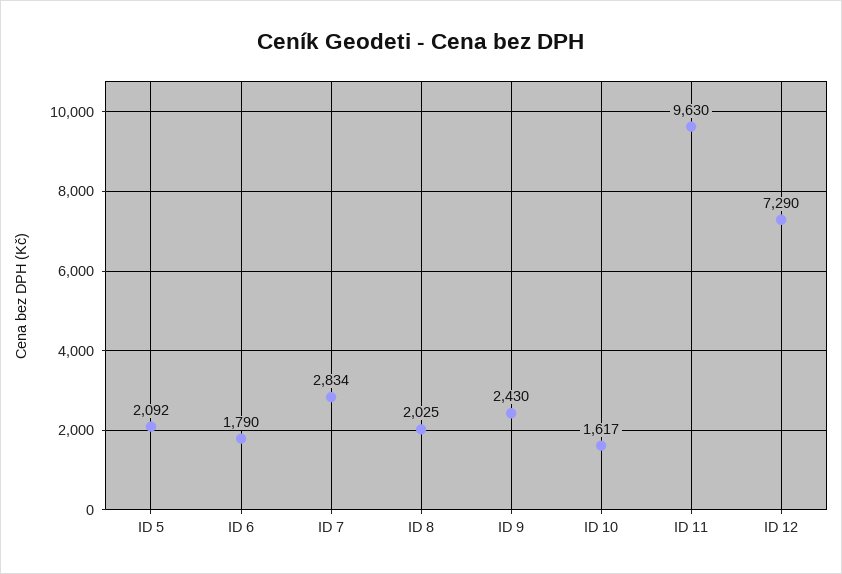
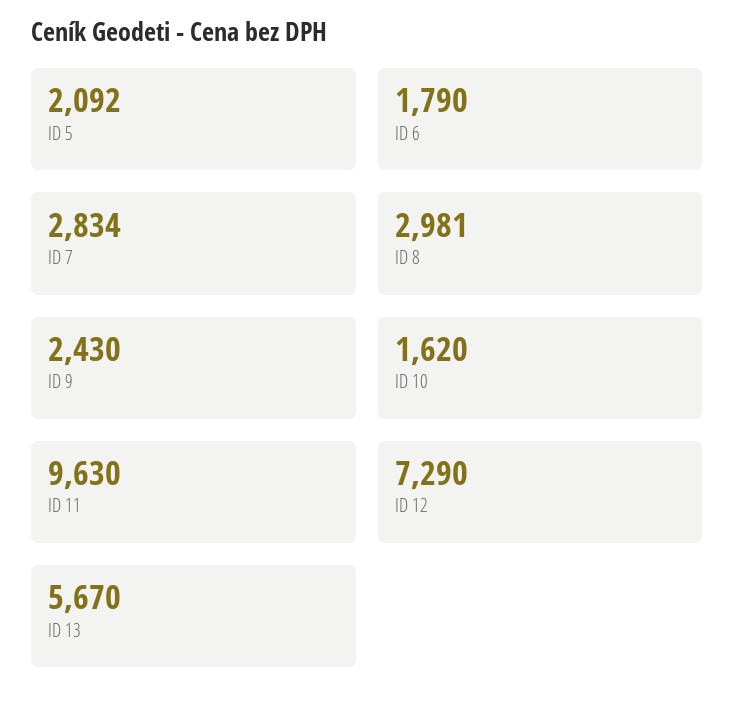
ID 8: 2025 -> 2981
ID 10: 1617 -> 1620
ID 13: none -> 5670

